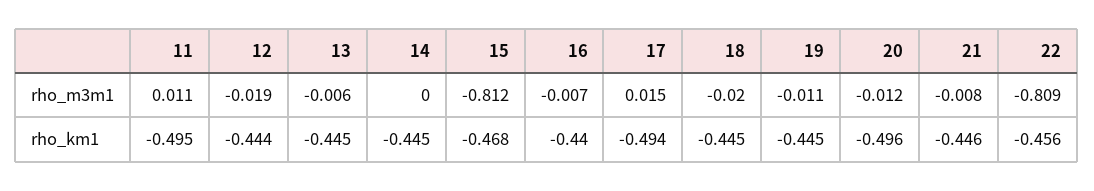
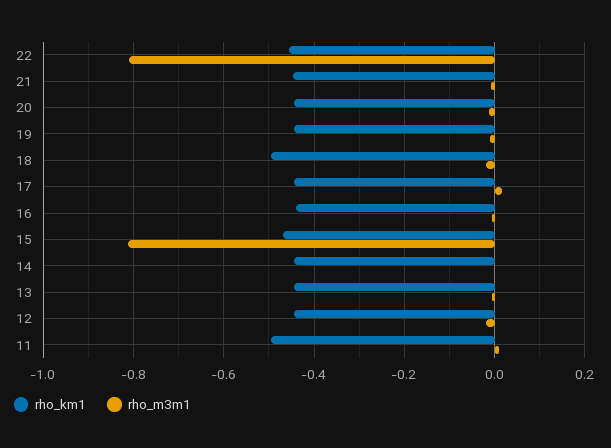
rho_km1, 17: -0.494 -> -0.44
rho_km1, 18: -0.445 -> -0.5
rho_km1, 20: -0.496 -> -0.44

